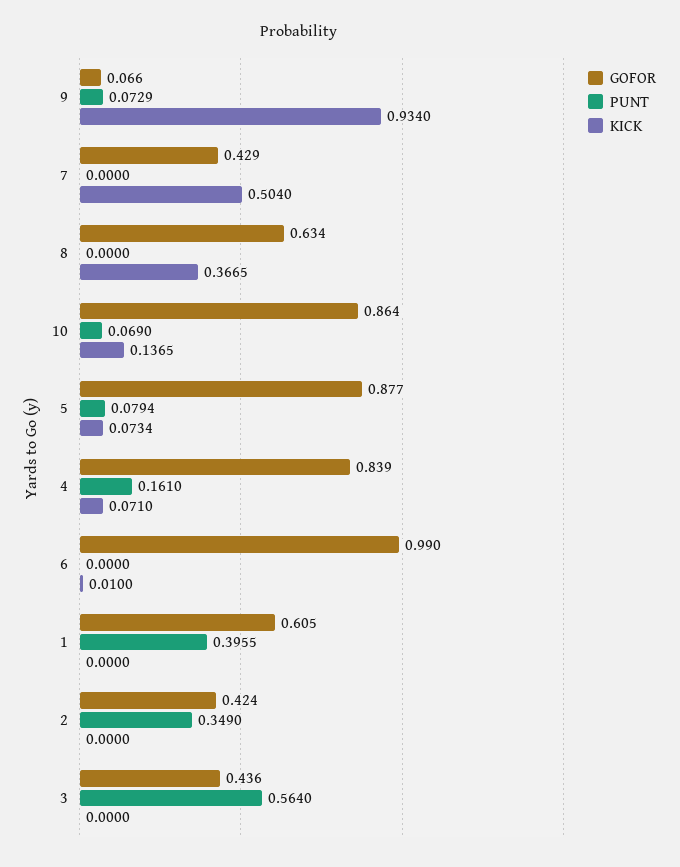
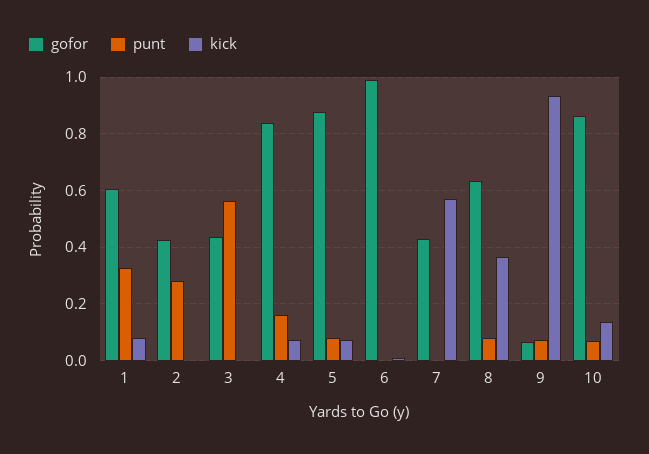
KICK, 7: 0.504 -> 0.575
PUNT, 8: 0 -> 0.075
PUNT, 1: 0.3955 -> 0.325
KICK, 1: 0 -> 0.075
PUNT, 2: 0.349 -> 0.275

